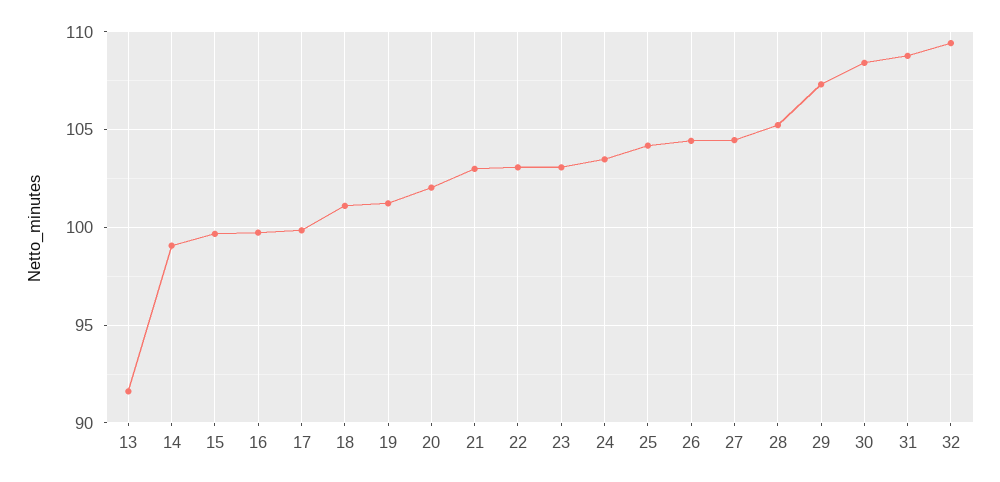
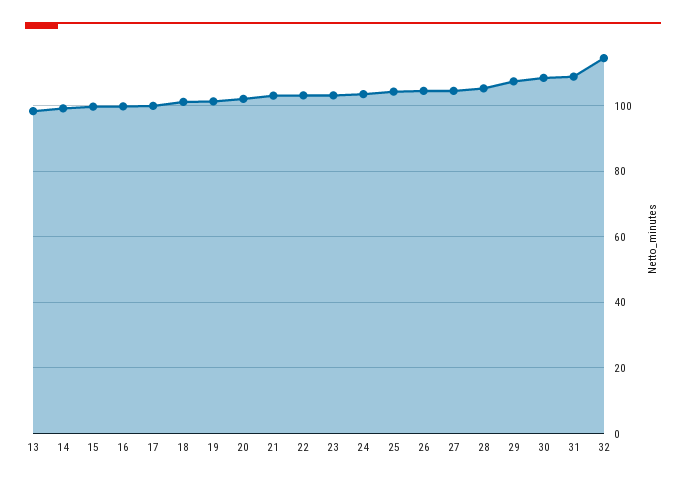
13: 91.5 -> 98
32: 109.5 -> 114

